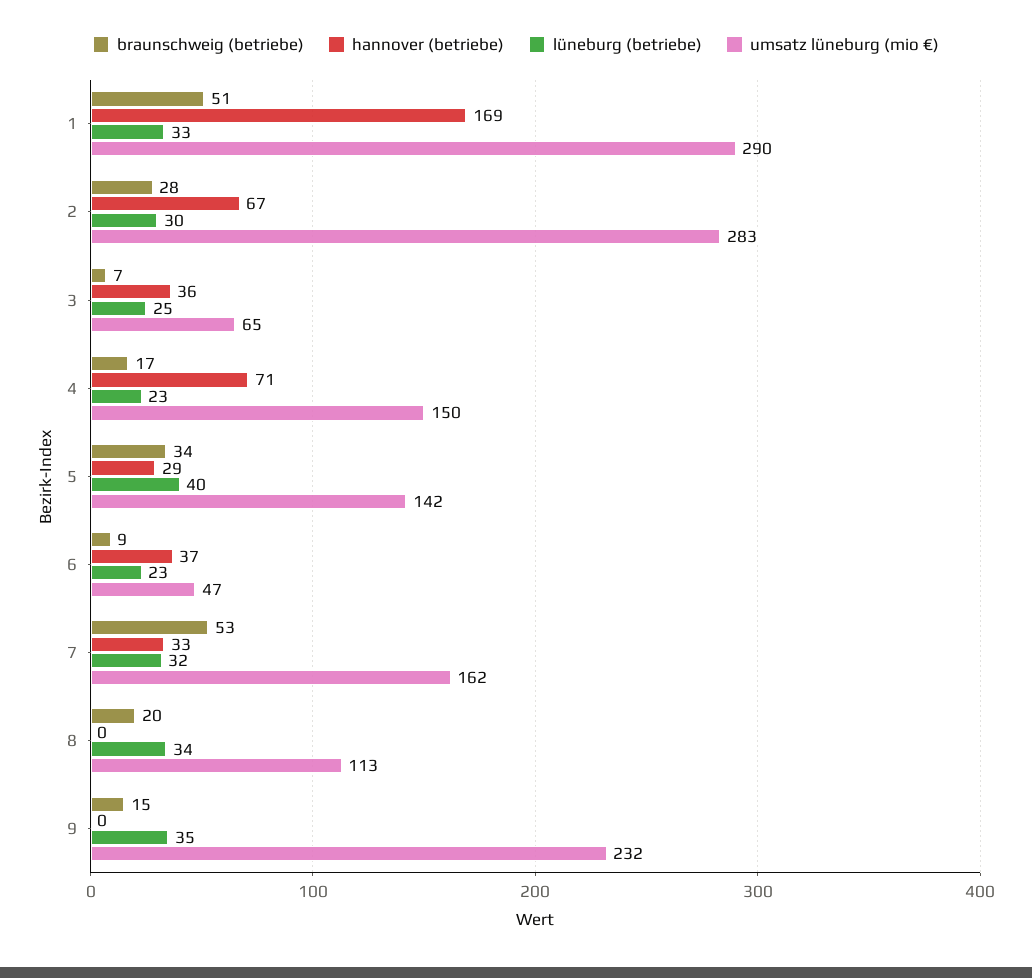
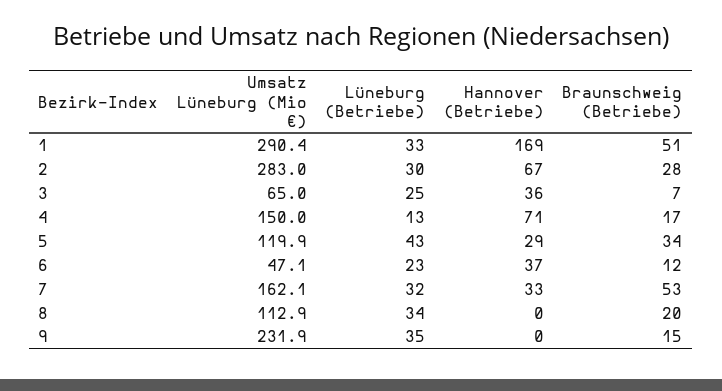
lüneburg (betriebe), 4: 23 -> 13
lüneburg (betriebe), 5: 40 -> 43
umsatz lüneburg (mio €), 5: 142 -> 119.9
braunschweig (betriebe), 6: 9 -> 12

